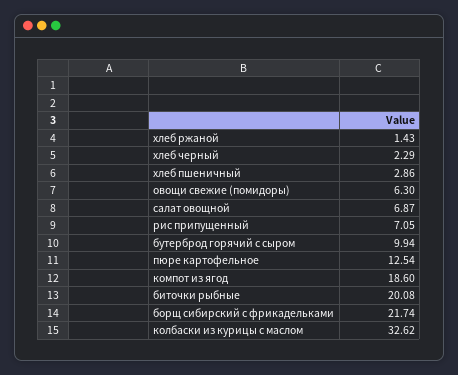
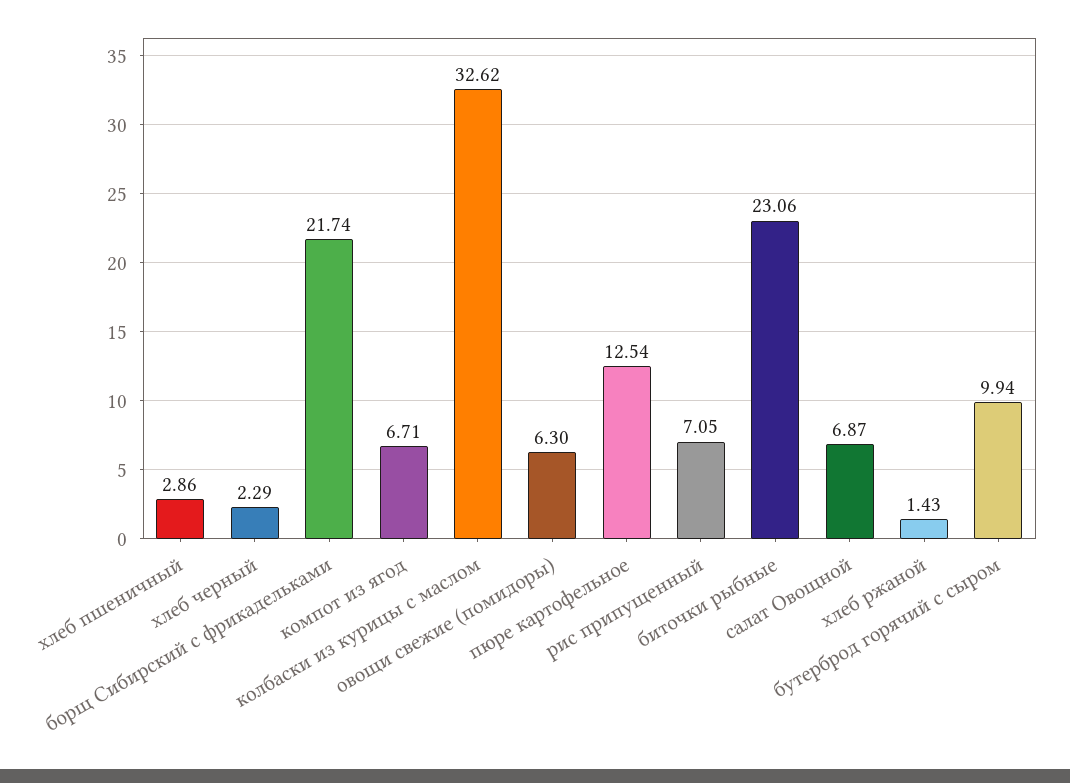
компот из ягод: 18.6 -> 6.71
биточки рыбные: 20.08 -> 23.06

